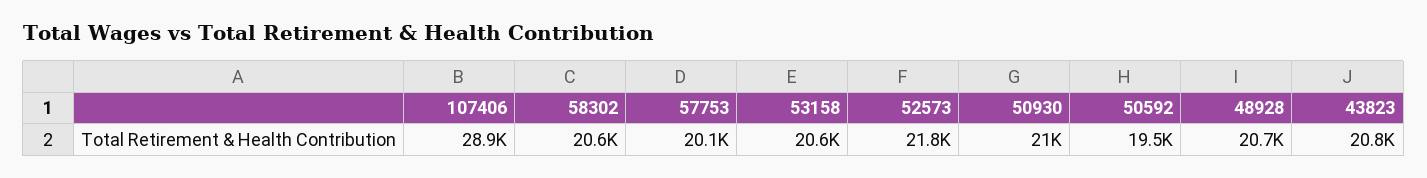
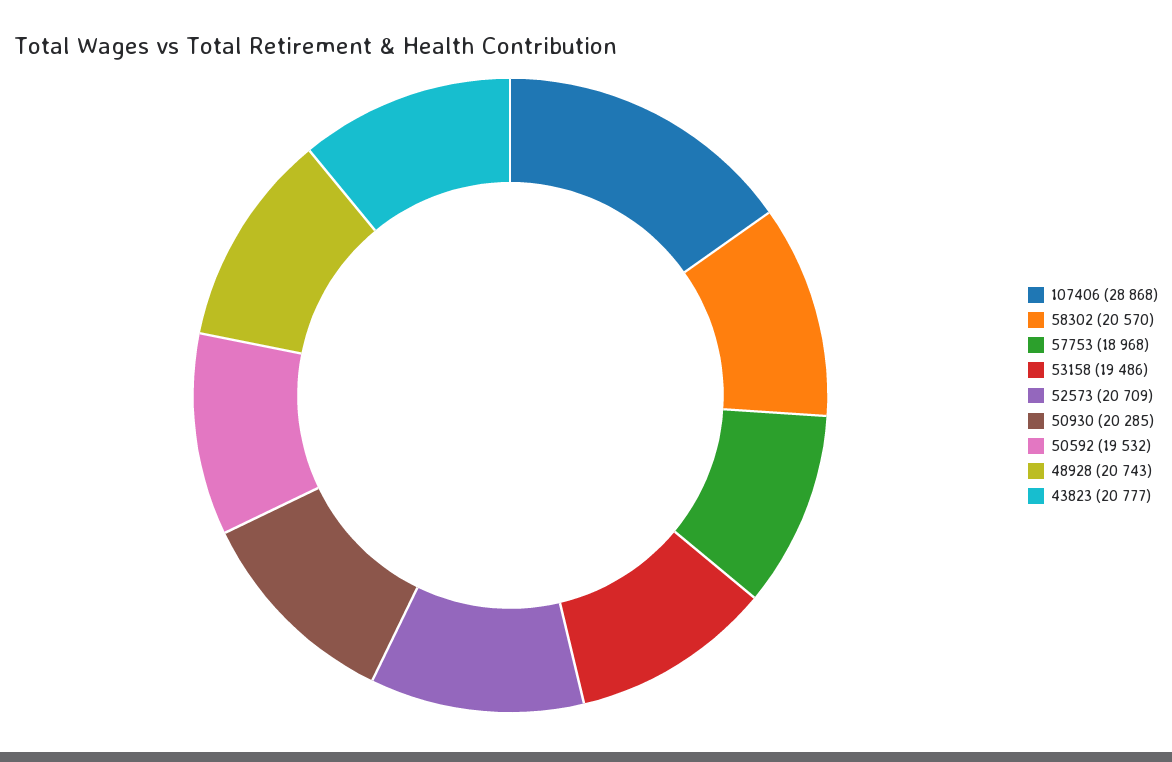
57753: 20100 -> 18968
53158: 20600 -> 19486
52573: 21800 -> 20709
50930: 21000 -> 20285

